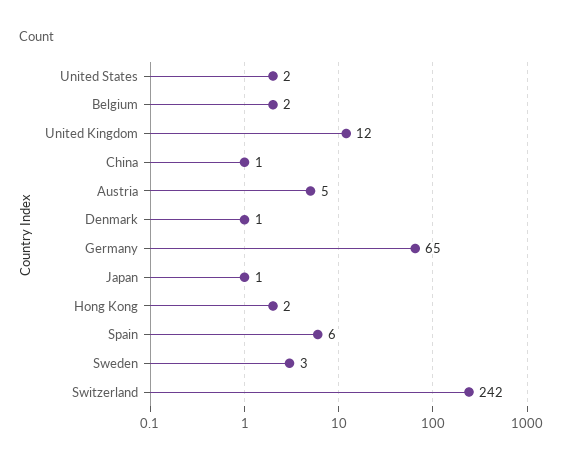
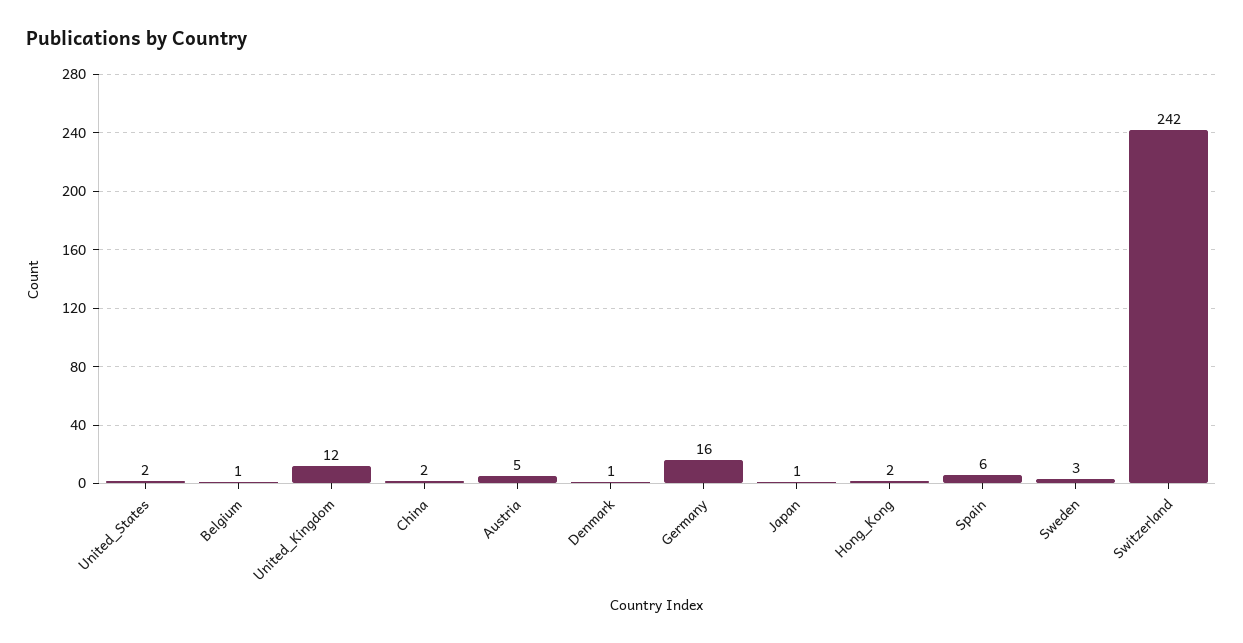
Belgium: 2 -> 1
China: 1 -> 2
Germany: 65 -> 16

